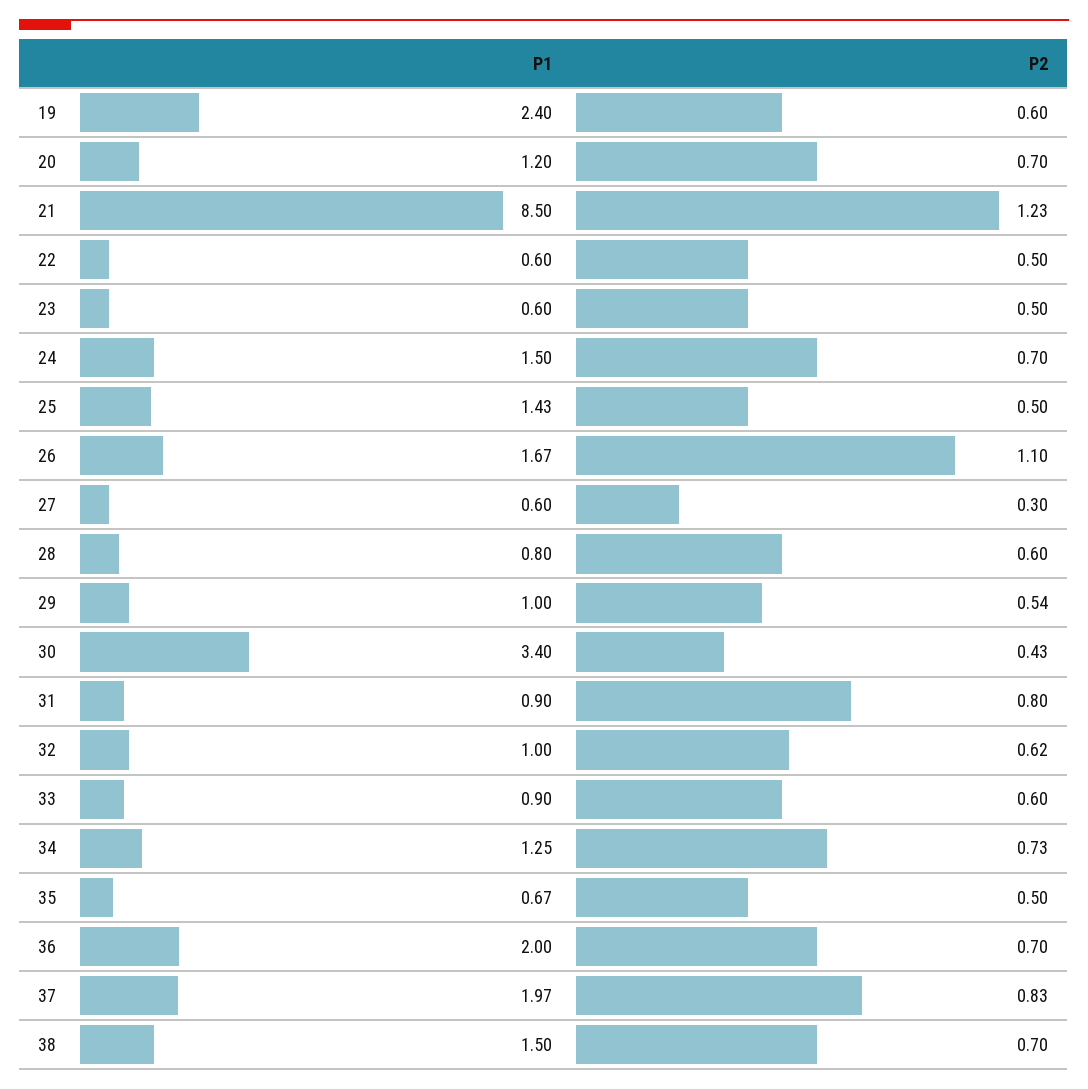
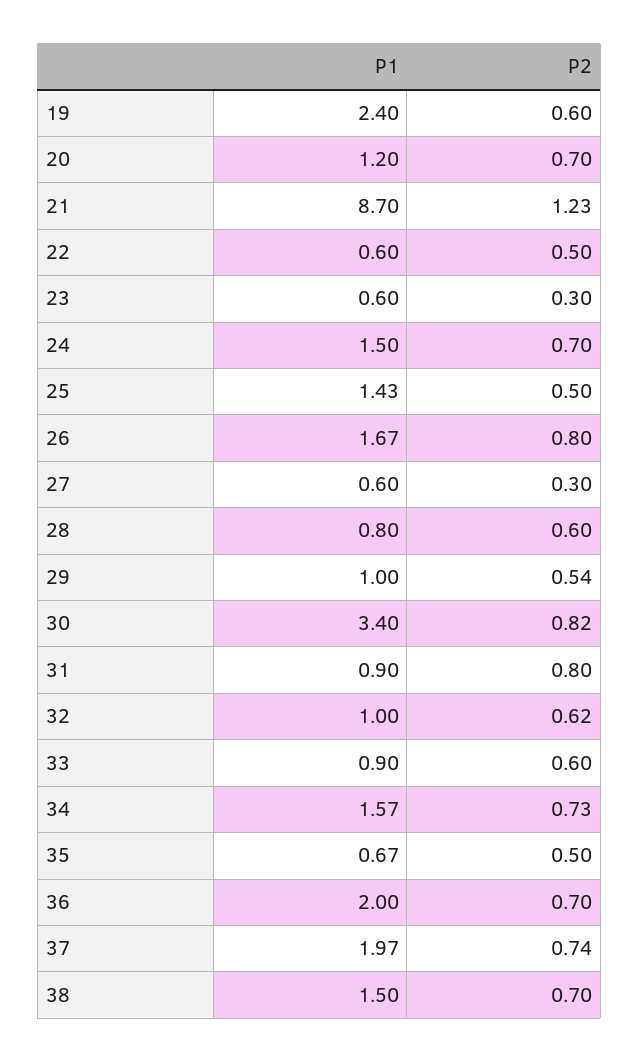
P1, 21: 8.5 -> 8.7
P2, 23: 0.5 -> 0.3
P2, 26: 1.1 -> 0.8
P2, 30: 0.43 -> 0.82
P1, 34: 1.25 -> 1.57
P2, 37: 0.83 -> 0.74

